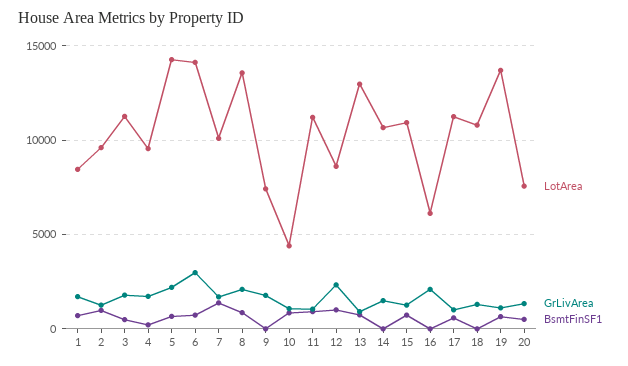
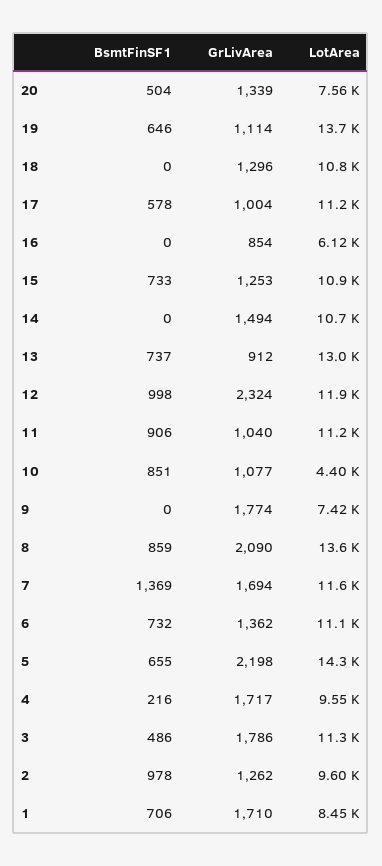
LotArea, 6: 14000 -> 11100
GrLivArea, 6: 3000 -> 1362
LotArea, 7: 10000 -> 11600
LotArea, 12: 8500 -> 11900
GrLivArea, 16: 2000 -> 854

